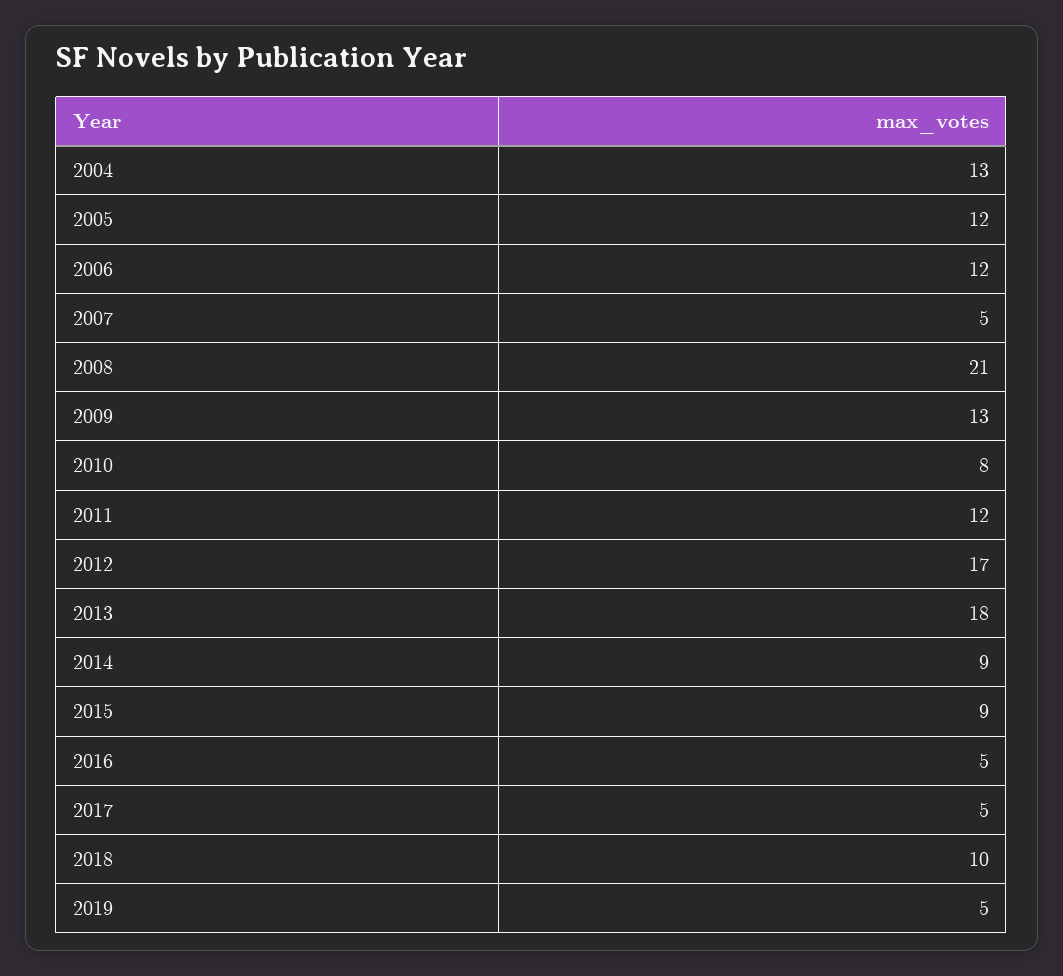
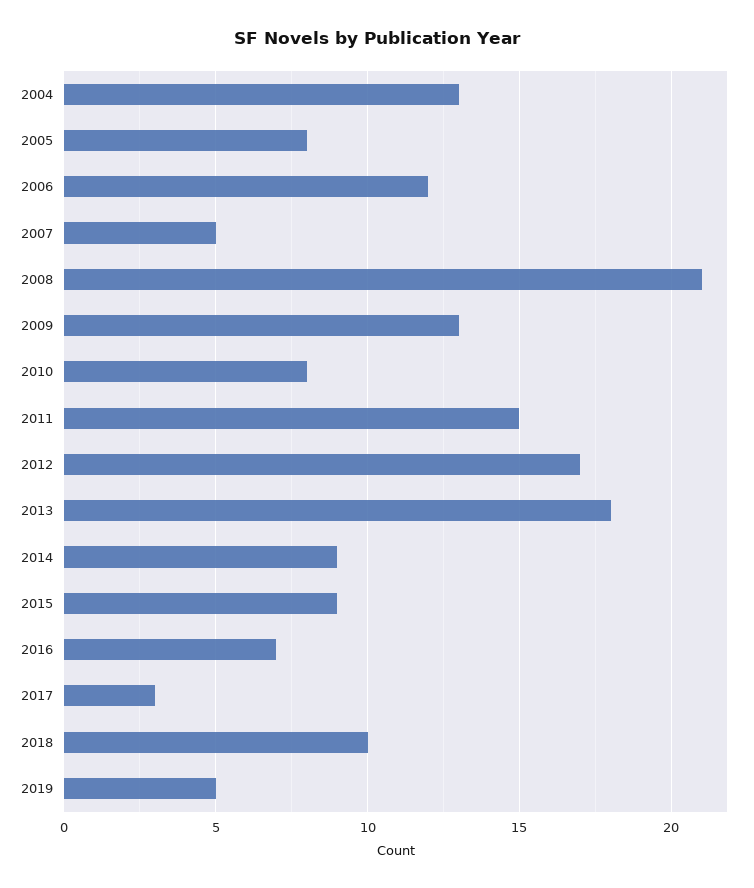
2005: 12 -> 8
2011: 12 -> 15
2016: 5 -> 7
2017: 5 -> 3

